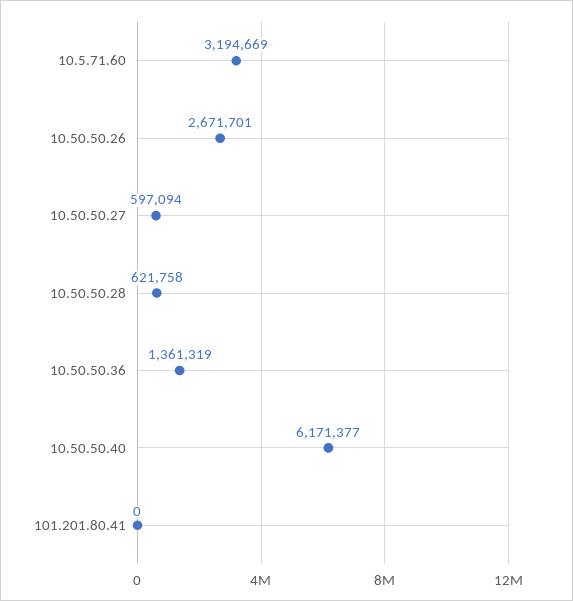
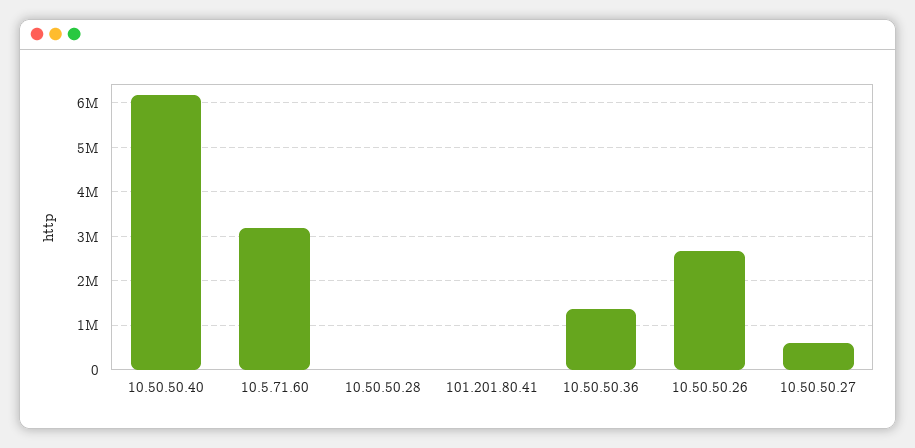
10.50.50.28: 621758 -> 0

